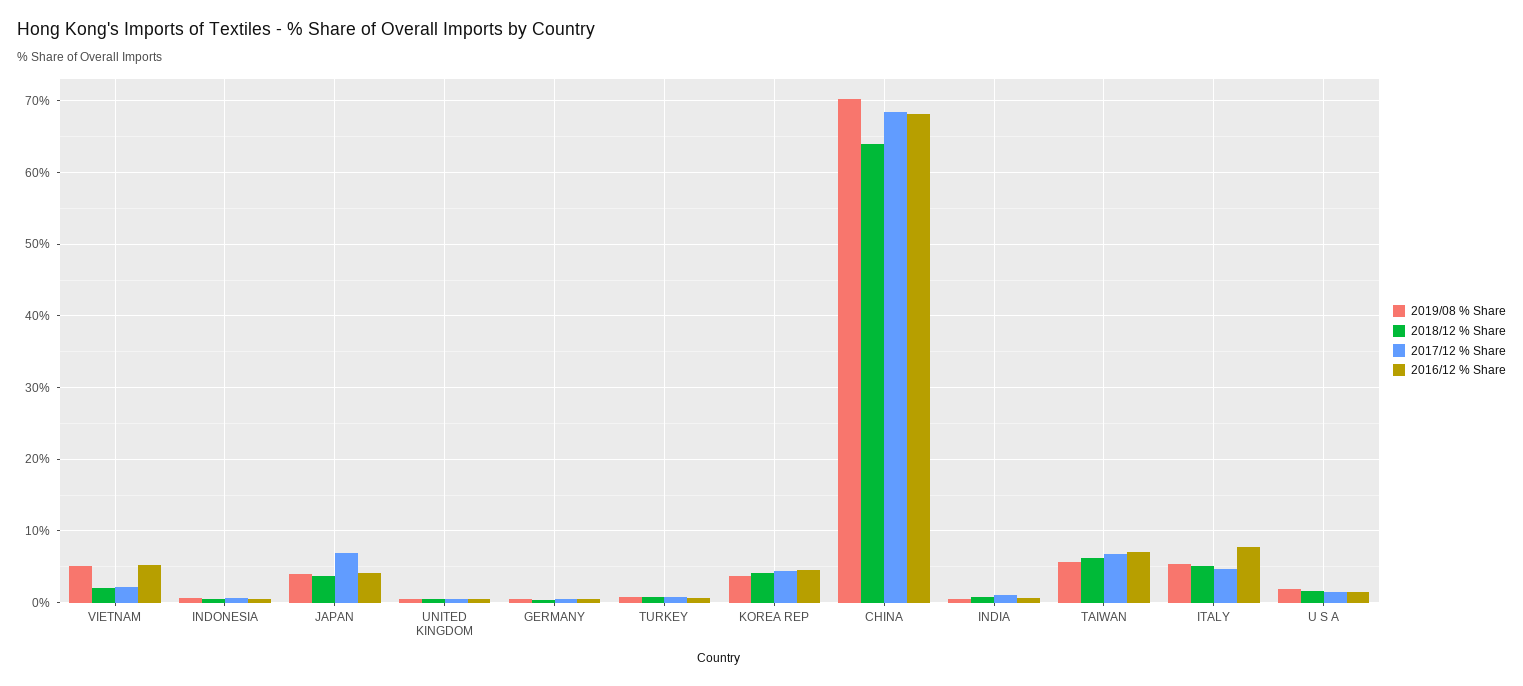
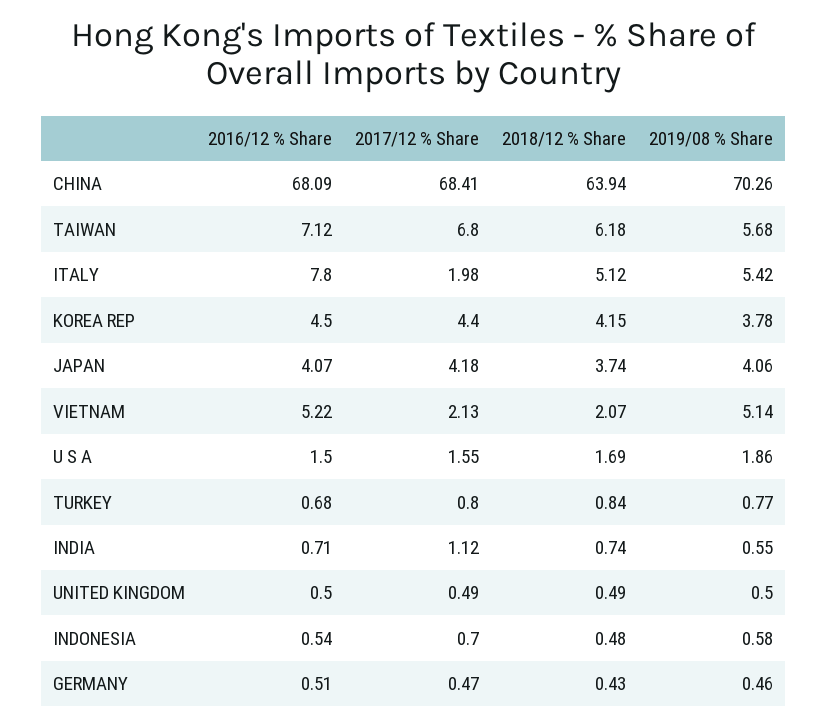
2017/12 % Share, JAPAN: 7 -> 4.18
2017/12 % Share, ITALY: 5 -> 1.98

